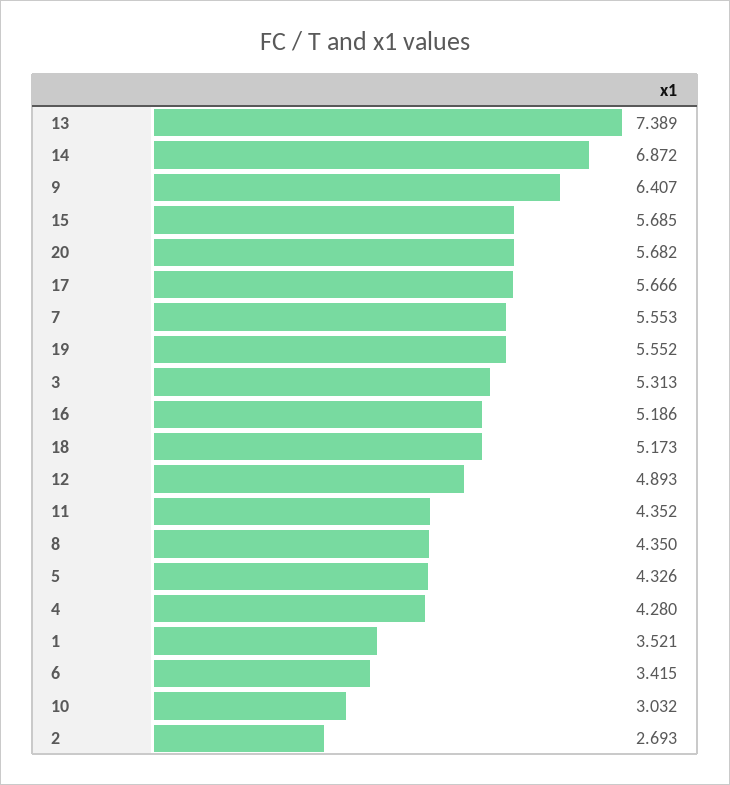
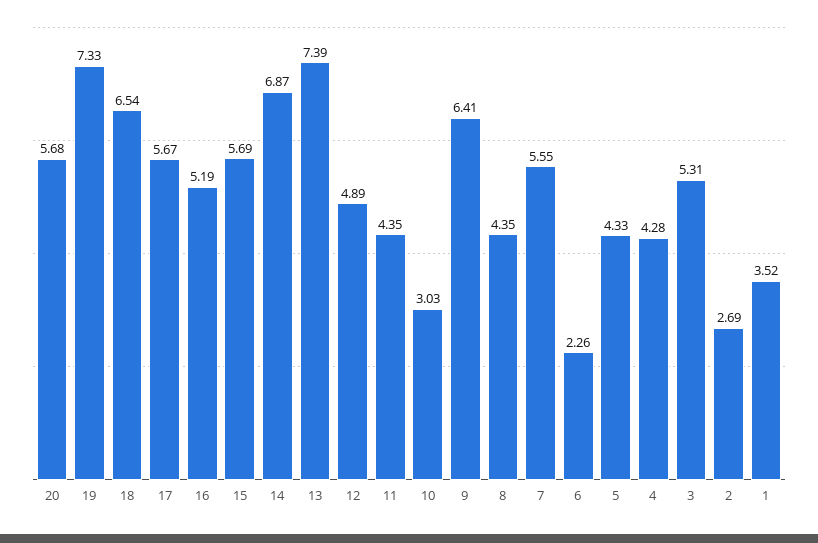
19: 5.552 -> 7.33
18: 5.173 -> 6.54
6: 3.415 -> 2.26

